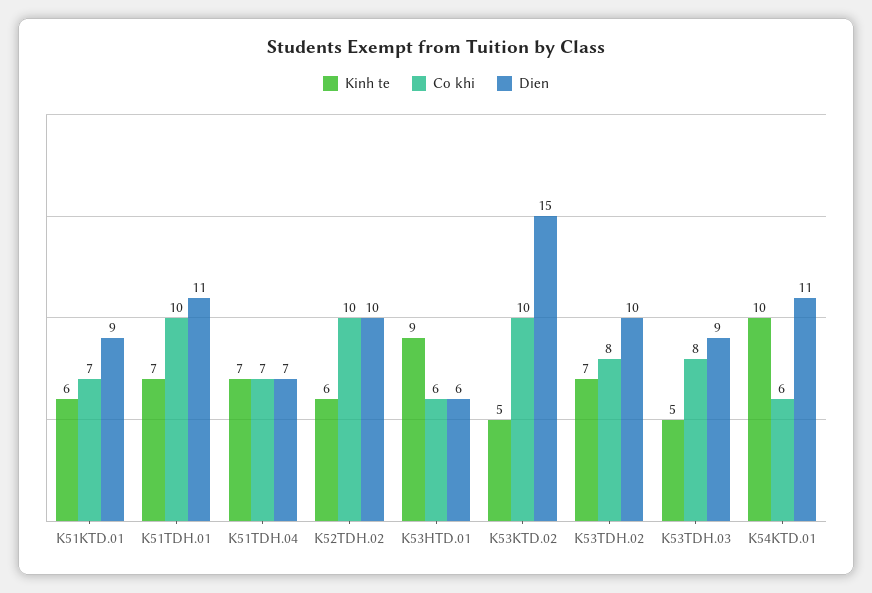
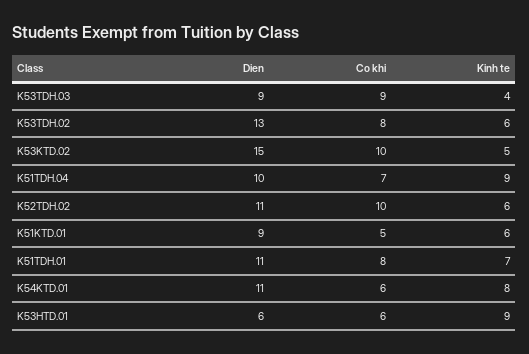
Co khi, K51KTD.01: 7 -> 5
Co khi, K51TDH.01: 10 -> 8
Kinh te, K51TDH.04: 7 -> 9
Dien, K51TDH.04: 7 -> 10
Dien, K52TDH.02: 10 -> 11
Kinh te, K53TDH.02: 7 -> 6
Dien, K53TDH.02: 10 -> 13
Kinh te, K53TDH.03: 5 -> 4
Co khi, K53TDH.03: 8 -> 9
Kinh te, K54KTD.01: 10 -> 8

